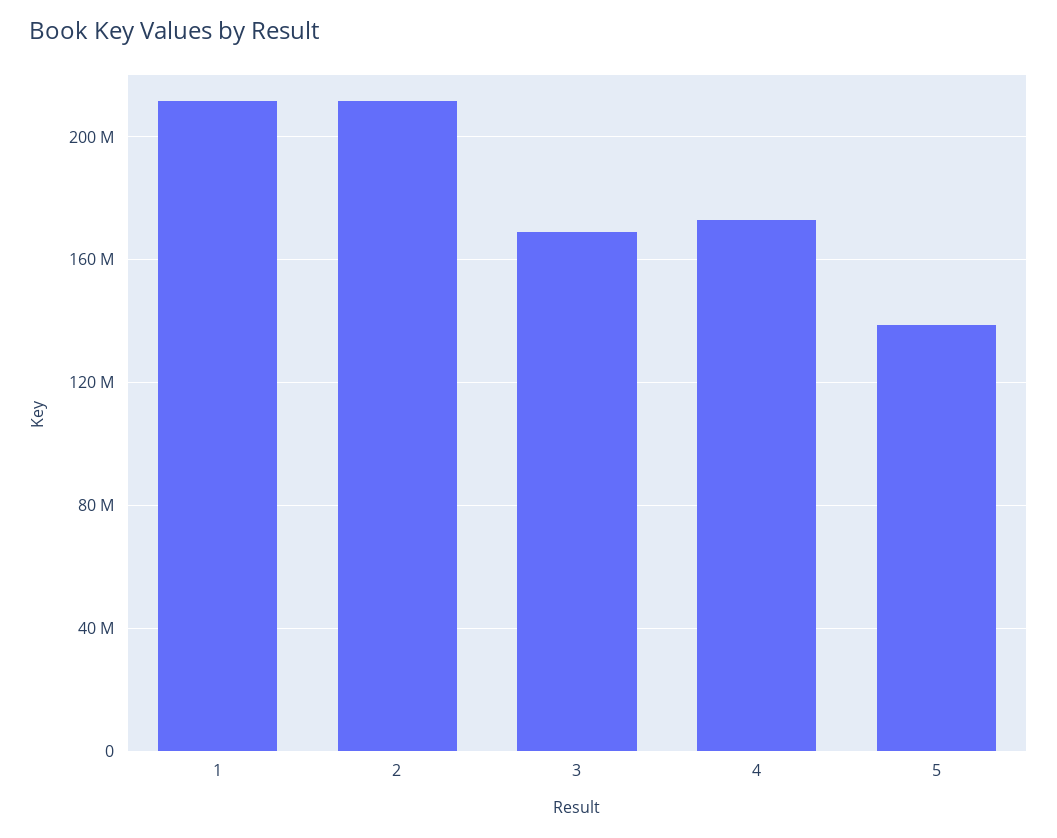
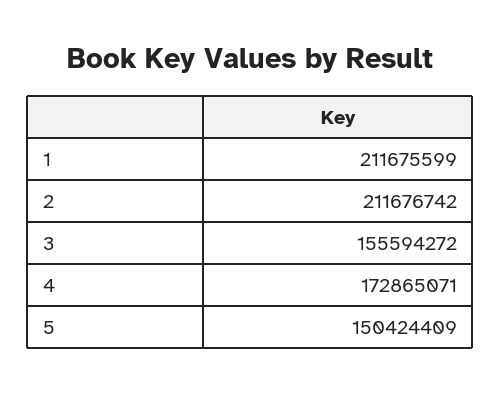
3: 170000000 -> 155594272
5: 140000000 -> 150424409

